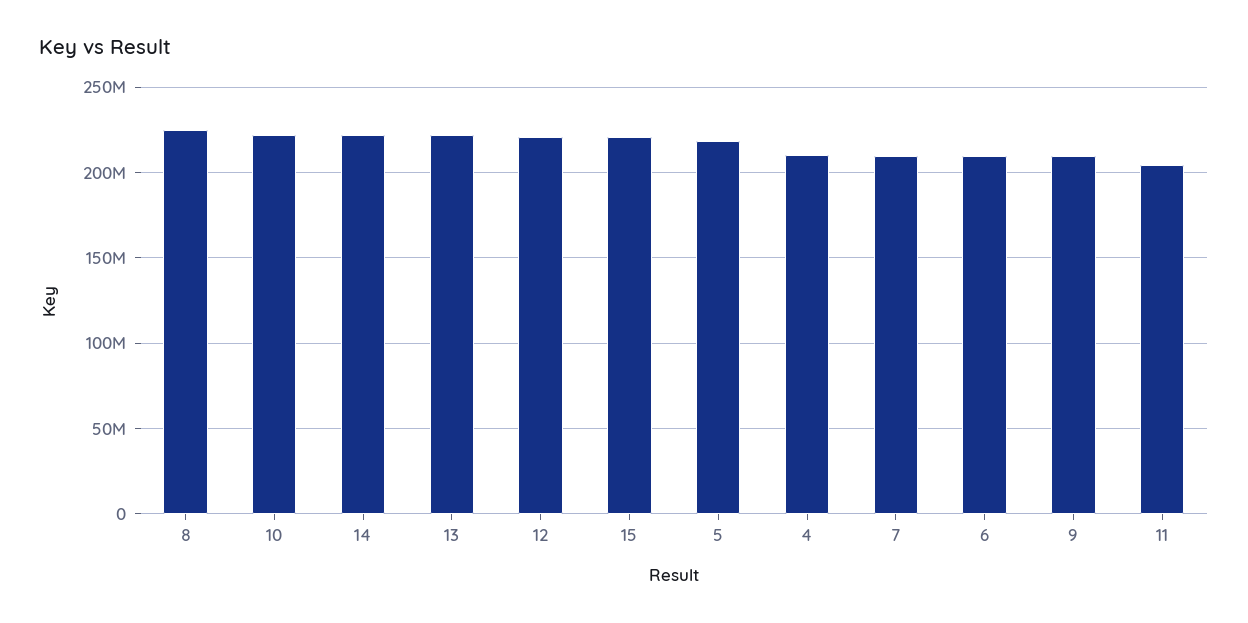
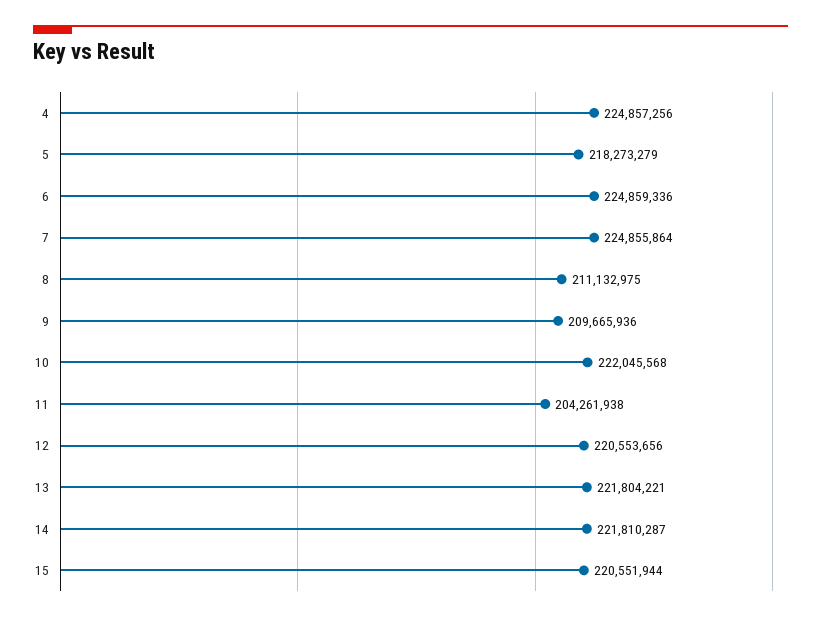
8: 225000000 -> 211132975
4: 210000000 -> 224857256
7: 210000000 -> 224855864
6: 210000000 -> 224859336

